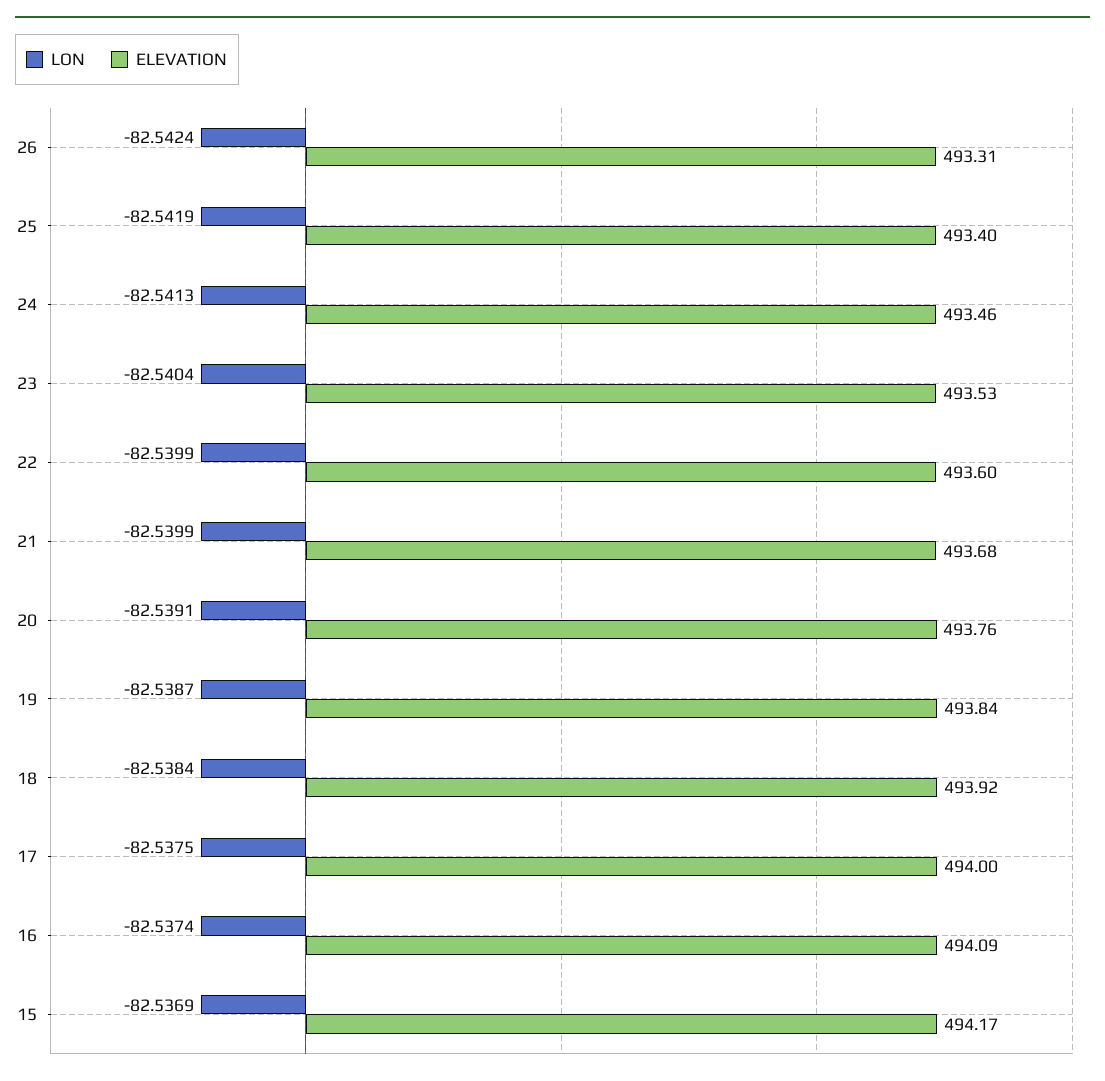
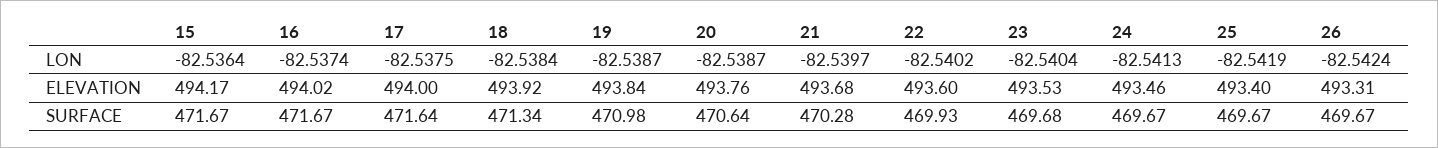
LON, 22: -82.5399 -> -82.5402
LON, 21: -82.5399 -> -82.5397
LON, 20: -82.5391 -> -82.5387
ELEVATION, 16: 494.09 -> 494.02
LON, 15: -82.5369 -> -82.5364
SURFACE, 15: none -> 471.67
SURFACE, 16: none -> 471.67
SURFACE, 17: none -> 471.64
SURFACE, 18: none -> 471.34
SURFACE, 19: none -> 470.98
SURFACE, 20: none -> 470.64
SURFACE, 21: none -> 470.28
SURFACE, 22: none -> 469.93
SURFACE, 23: none -> 469.68
SURFACE, 24: none -> 469.67
SURFACE, 25: none -> 469.67
SURFACE, 26: none -> 469.67

